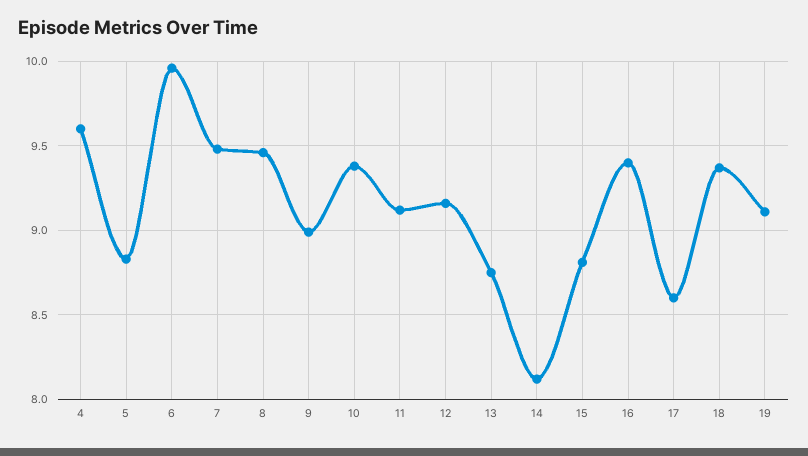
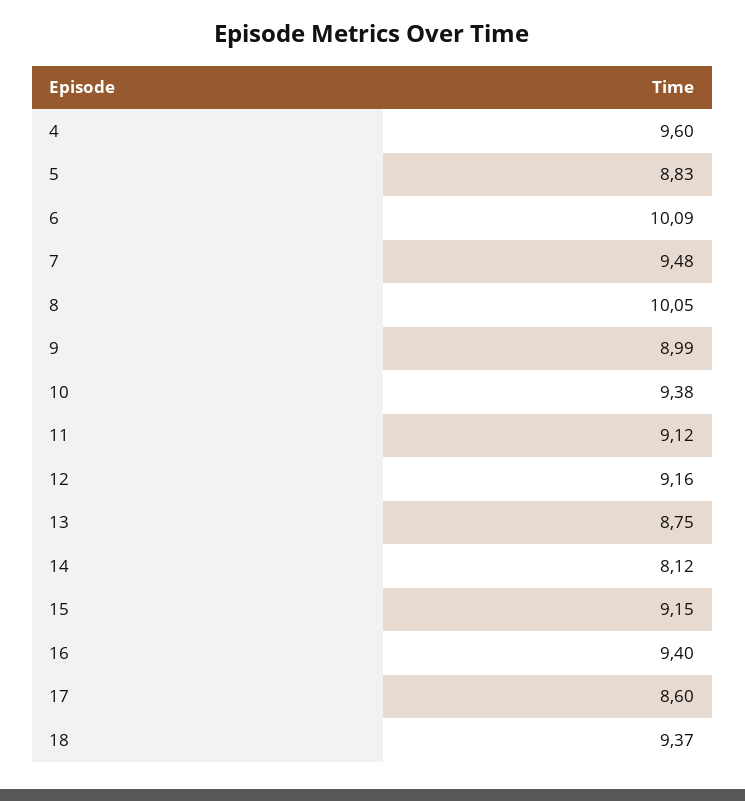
6: 9.95 -> 10.09
8: 9.45 -> 10.05
15: 8.8 -> 9.15
19: 9.1 -> none

